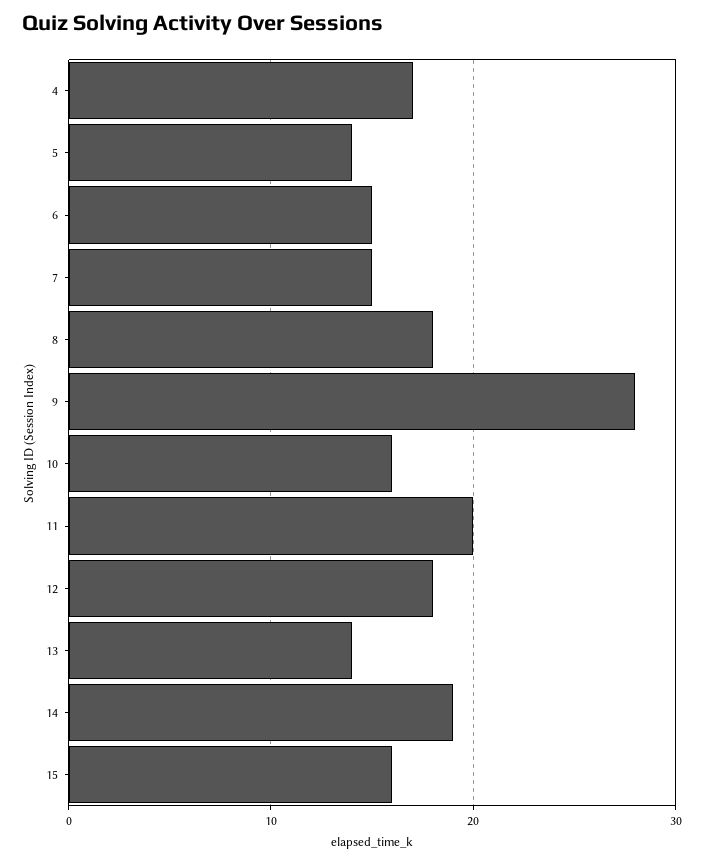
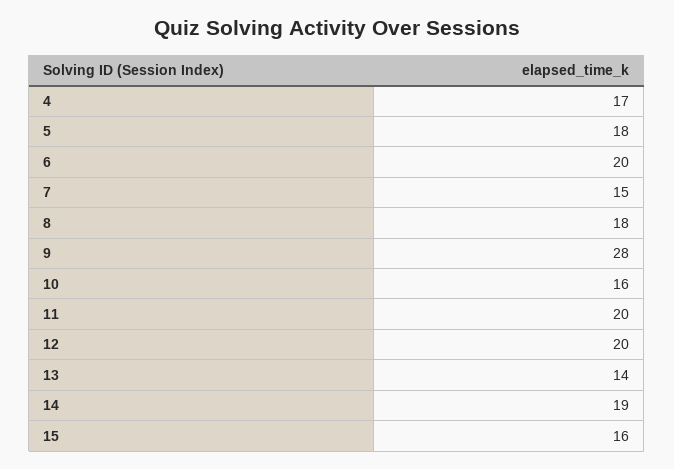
5: 14 -> 18
6: 15 -> 20
12: 18 -> 20

